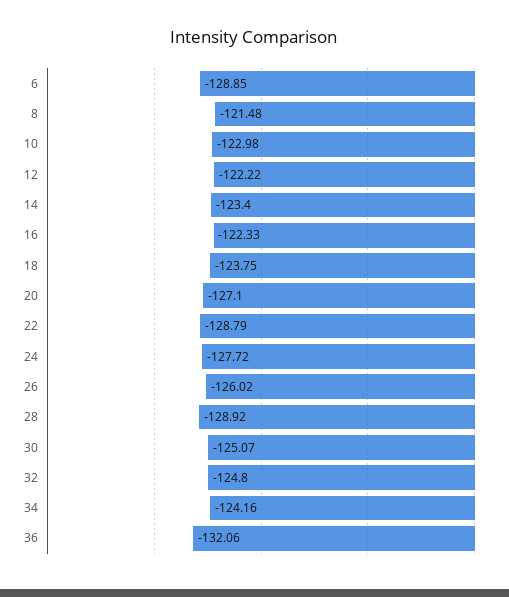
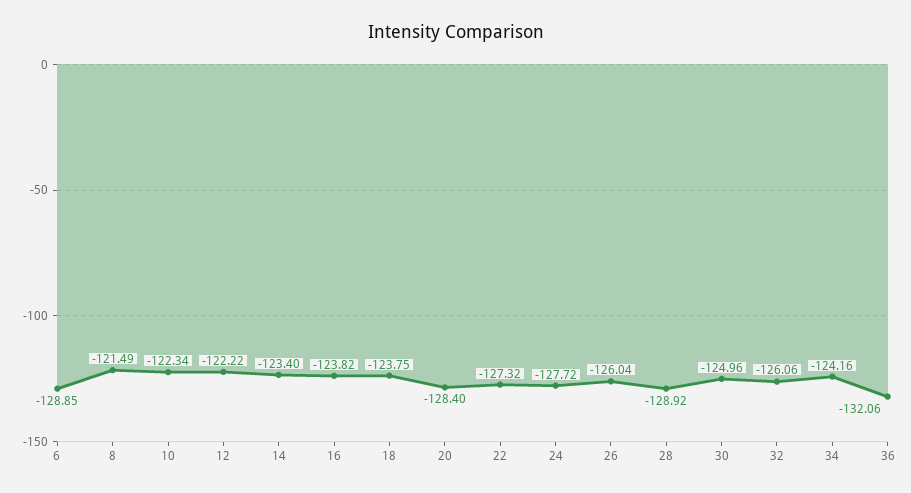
8: -121.48 -> -121.49
10: -122.98 -> -122.34
16: -122.33 -> -123.82
20: -127.1 -> -128.4
22: -128.79 -> -127.32
26: -126.02 -> -126.04
30: -125.07 -> -124.96
32: -124.8 -> -126.06

